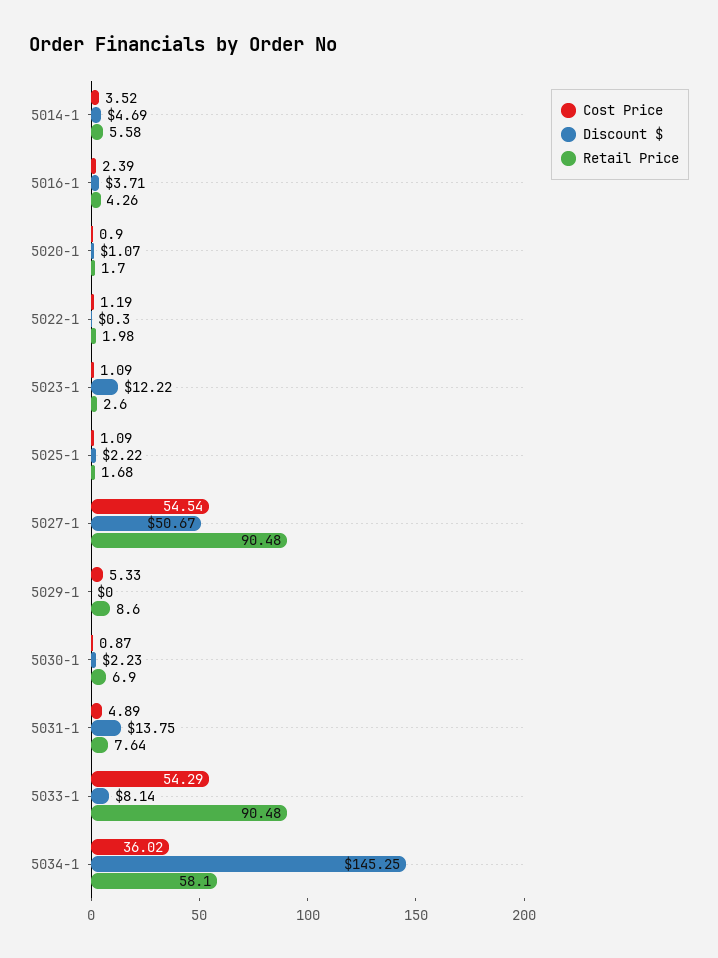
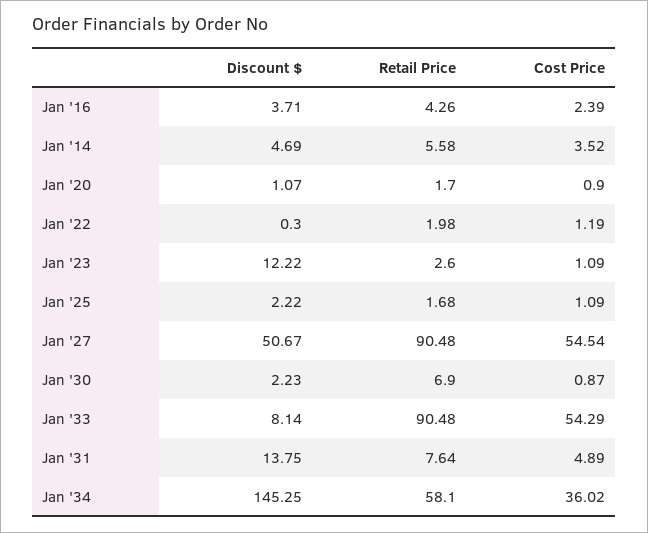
Cost Price, 5029-1: 5.33 -> none
Discount $, 5029-1: 0 -> none
Retail Price, 5029-1: 8.6 -> none

